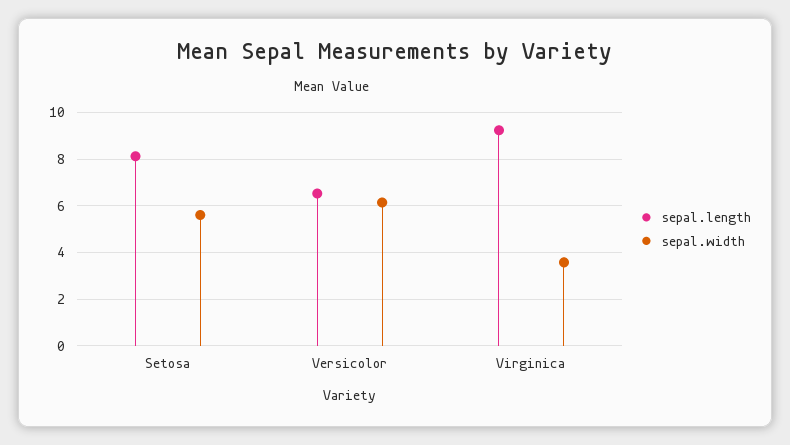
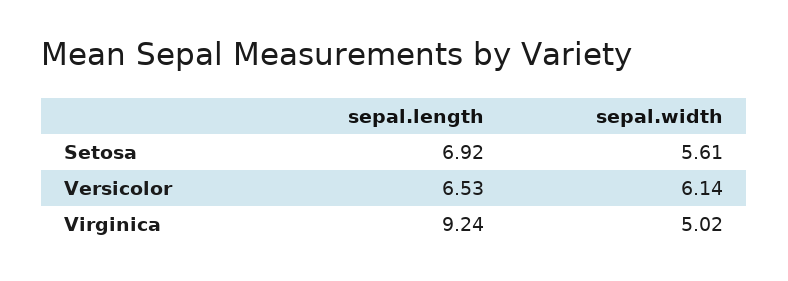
sepal.length, Setosa: 8 -> 6.92
sepal.width, Virginica: 3.5 -> 5.02

